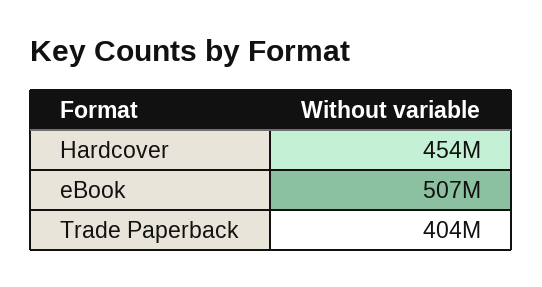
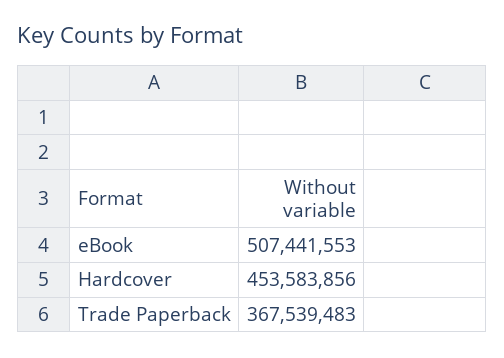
Trade Paperback: 404000000 -> 367539483

